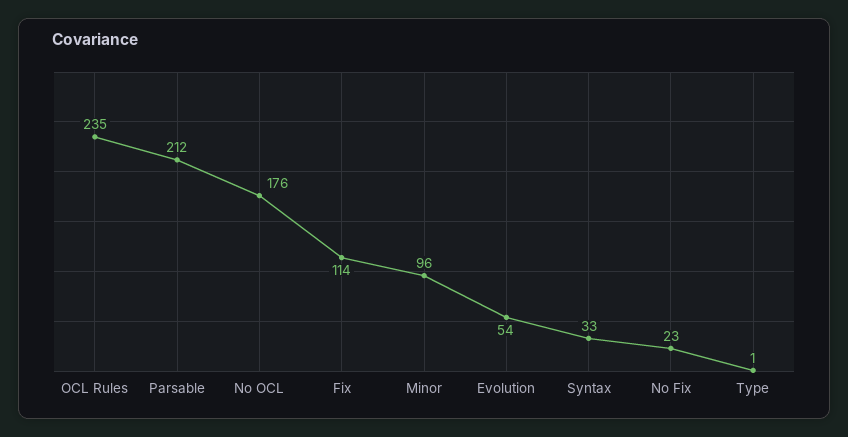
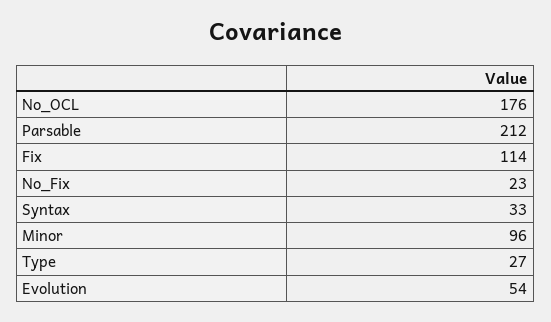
OCL Rules: 235 -> none
Type: 1 -> 27

